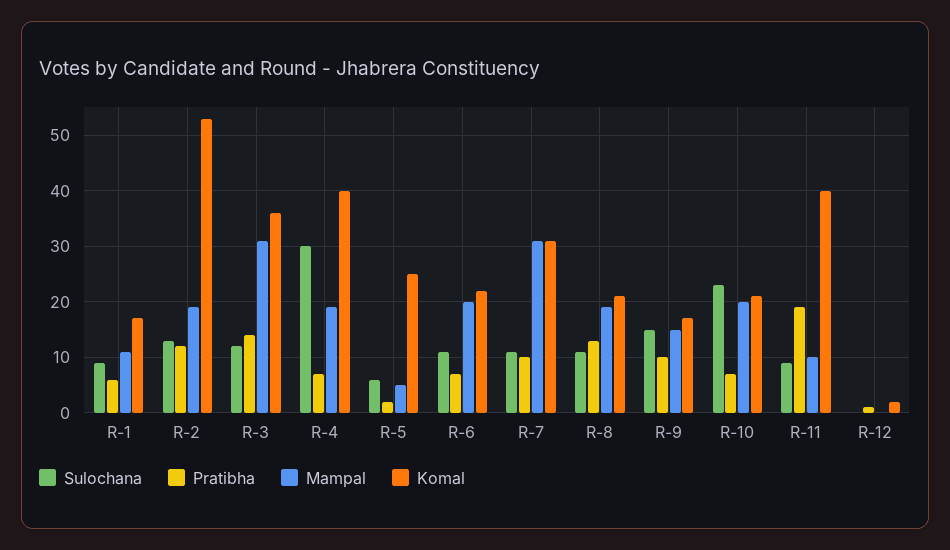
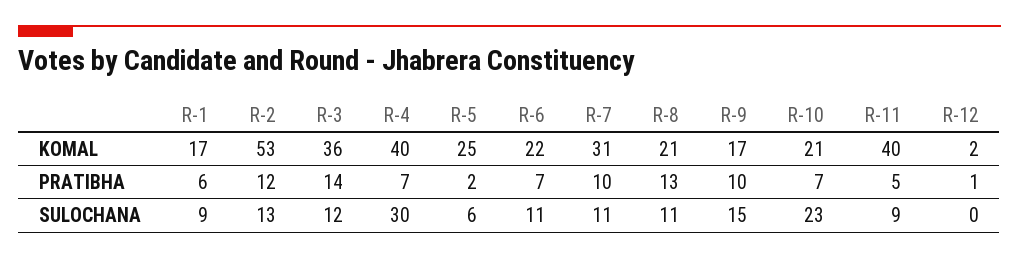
Mampal, R-1: 10 -> none
Mampal, R-2: 20 -> none
Mampal, R-3: 30 -> none
Mampal, R-4: 20 -> none
Mampal, R-5: 5 -> none
Mampal, R-6: 20 -> none
Mampal, R-7: 30 -> none
Mampal, R-8: 20 -> none
Mampal, R-9: 15 -> none
Mampal, R-10: 20 -> none
Pratibha, R-11: 20 -> 5
Mampal, R-11: 10 -> none
Mampal, R-12: 0 -> none

